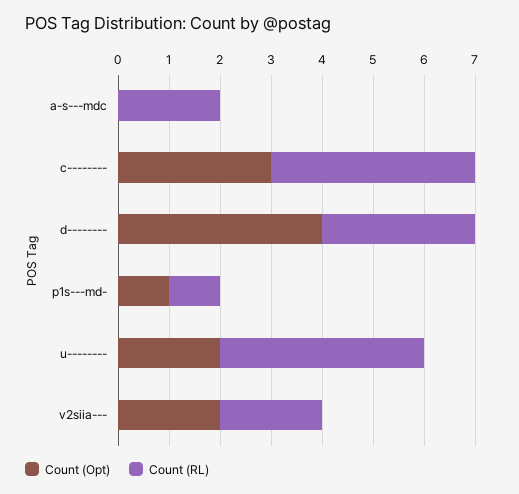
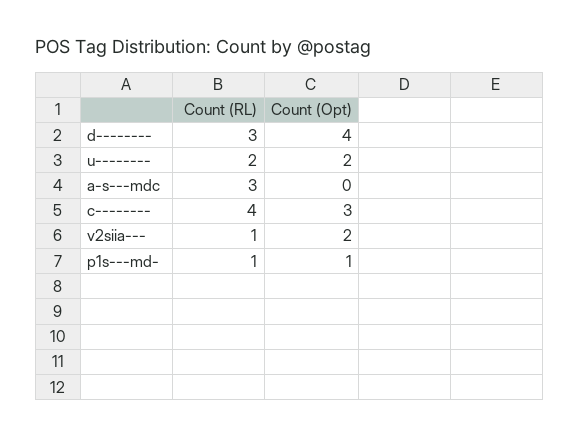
Count (RL), a-s---mdc: 2 -> 3
Count (RL), u--------: 4 -> 2
Count (RL), v2siia---: 2 -> 1

